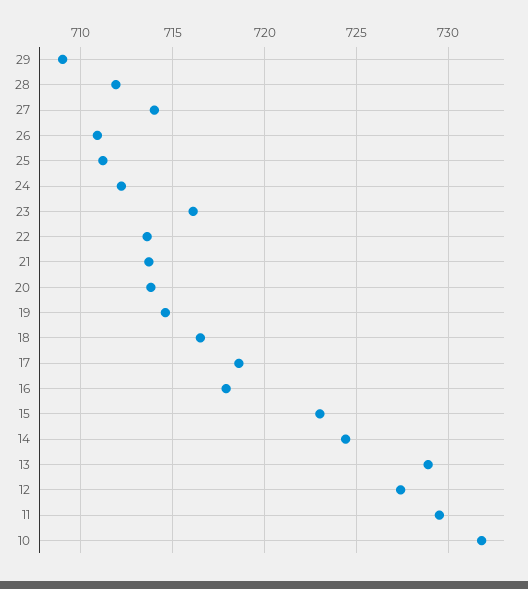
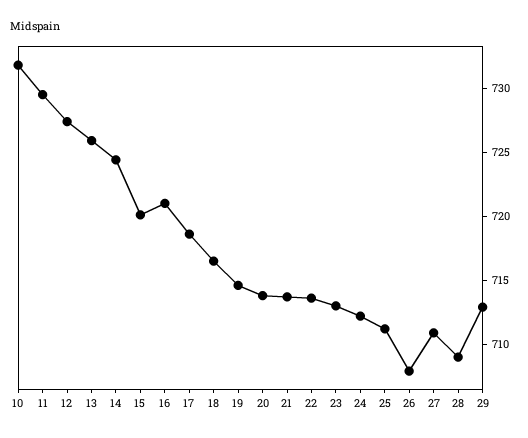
29: 709 -> 713
28: 712 -> 709
27: 714 -> 711
26: 711 -> 708
23: 716 -> 713
16: 718 -> 721
15: 723 -> 720
13: 729 -> 726

